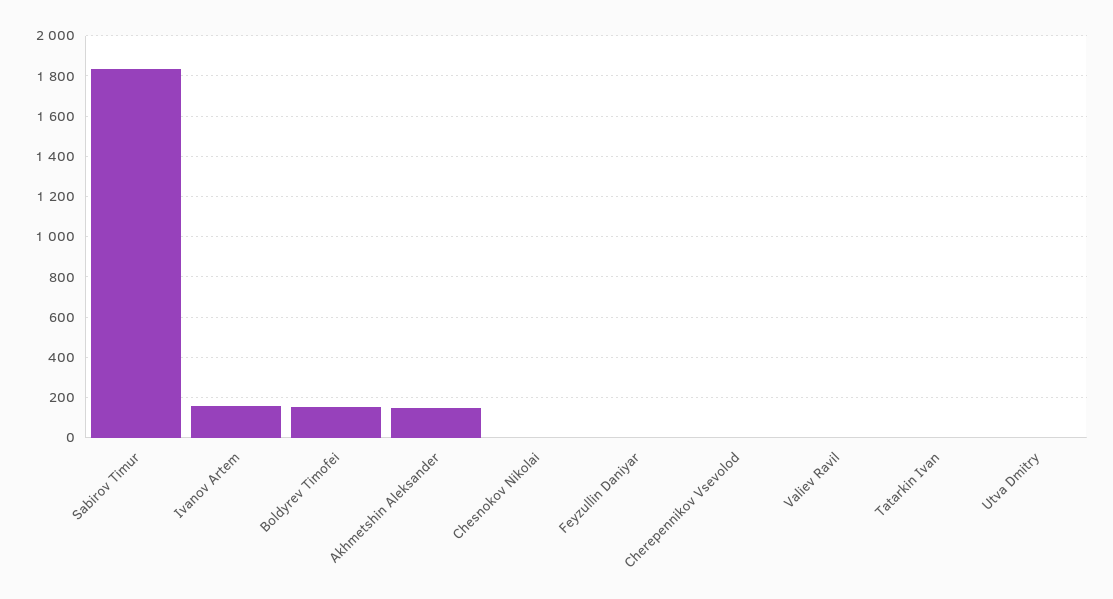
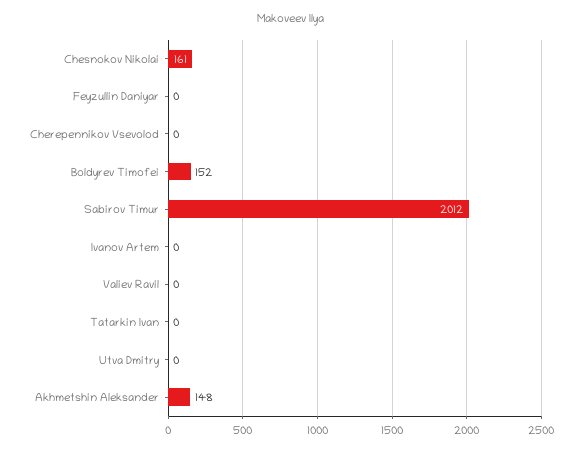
Sabirov Timur: 1850 -> 2012
Ivanov Artem: 150 -> 0
Chesnokov Nikolai: 0 -> 161

